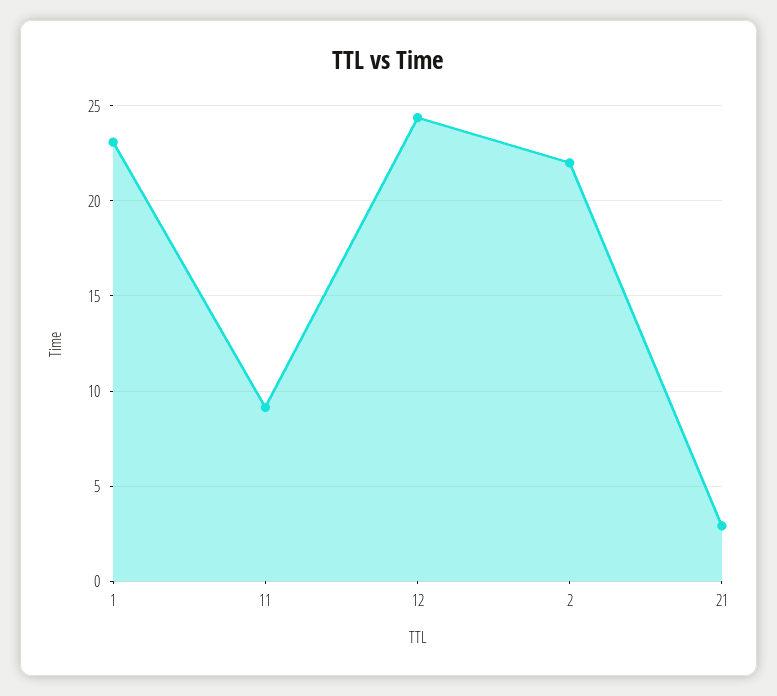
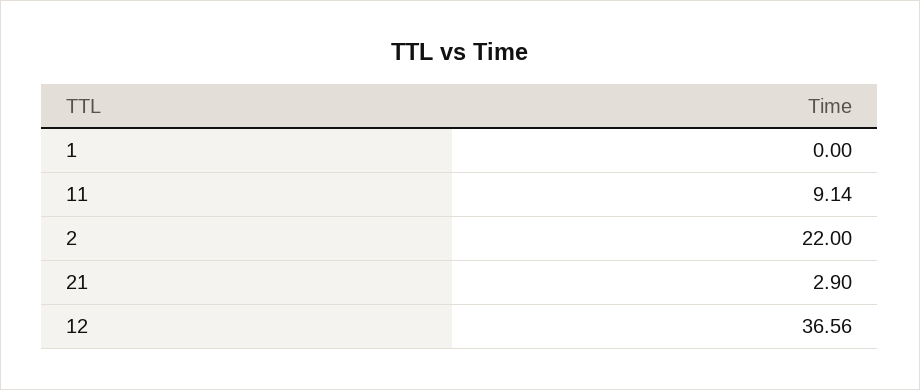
1: 23 -> 0
12: 24.5 -> 36.56

